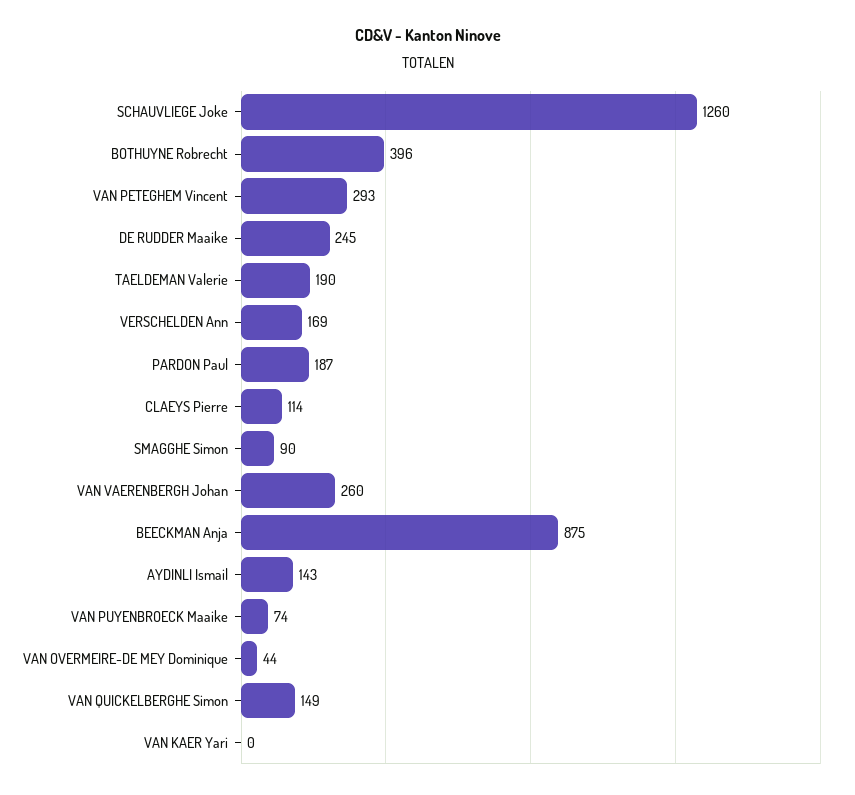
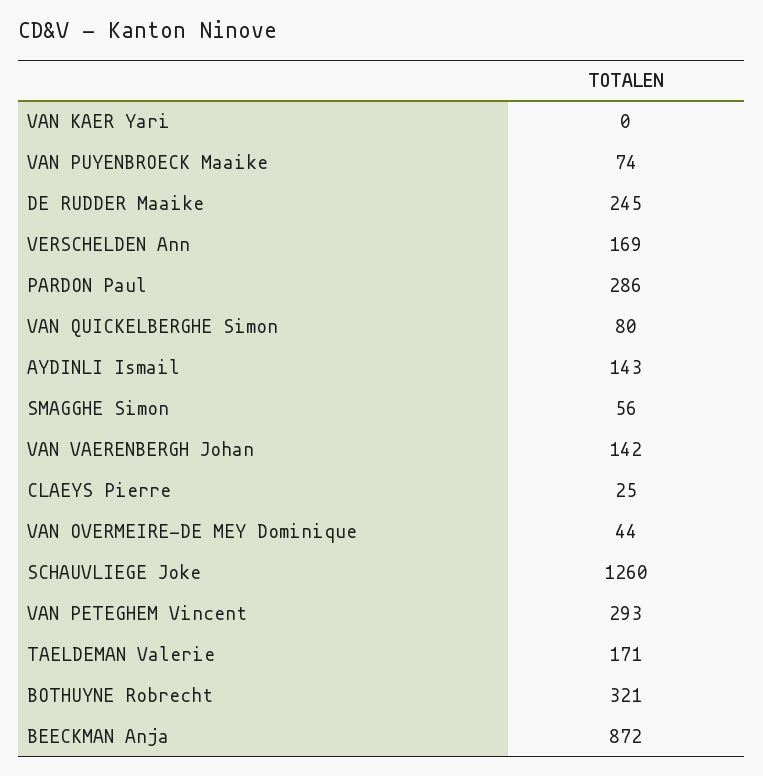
BOTHUYNE Robrecht: 396 -> 321
TAELDEMAN Valerie: 190 -> 171
PARDON Paul: 187 -> 286
CLAEYS Pierre: 114 -> 25
SMAGGHE Simon: 90 -> 56
VAN VAERENBERGH Johan: 260 -> 142
BEECKMAN Anja: 875 -> 872
VAN QUICKELBERGHE Simon: 149 -> 80

